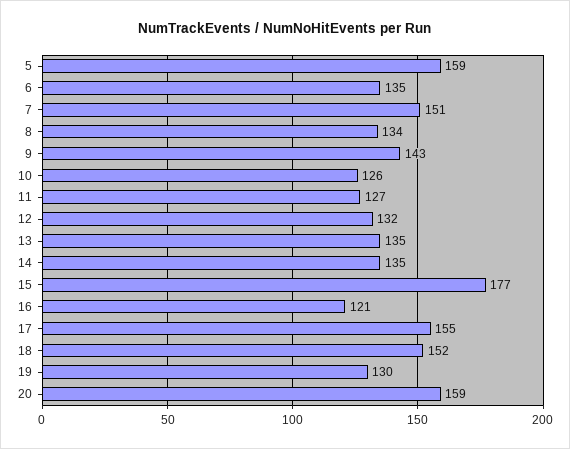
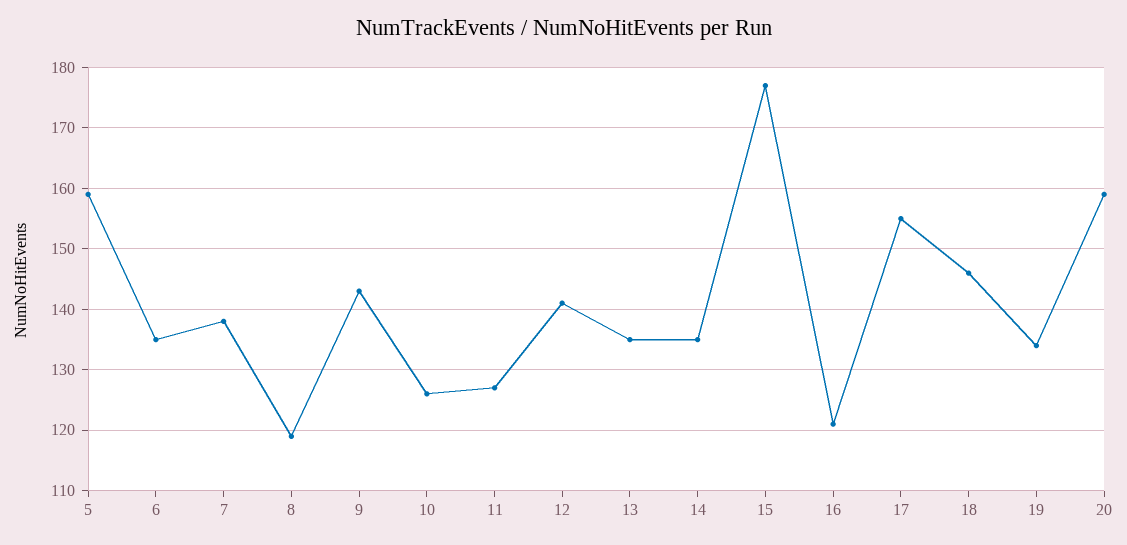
7: 151 -> 138
8: 134 -> 119
12: 132 -> 141
18: 152 -> 146
19: 130 -> 134

